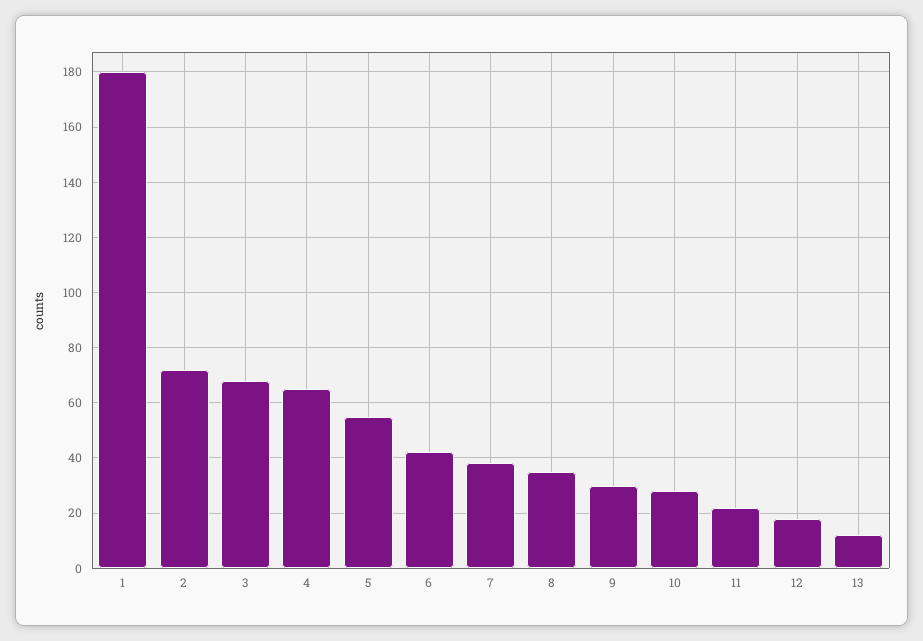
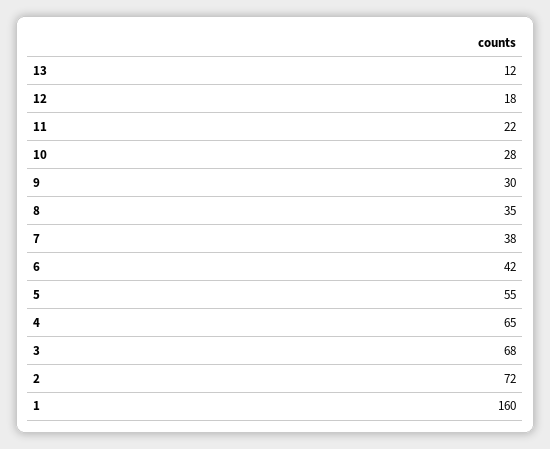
1: 180 -> 160

